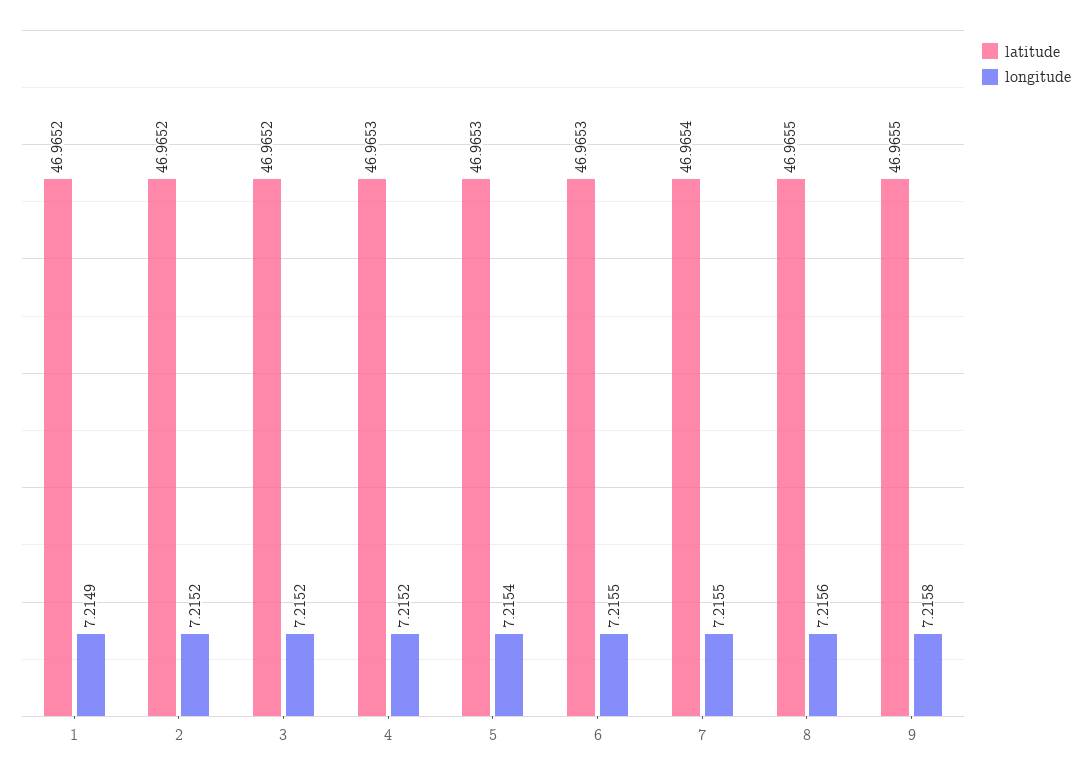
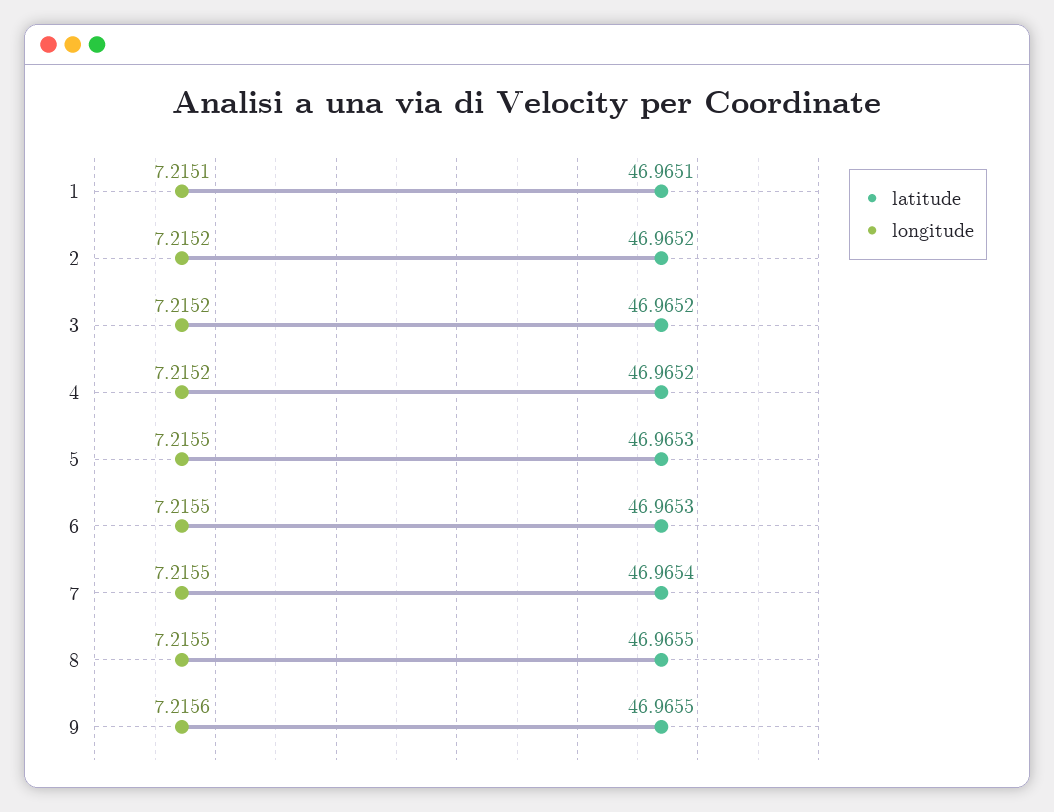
latitude, 1: 46.9652 -> 46.9651
longitude, 1: 7.2149 -> 7.2151
latitude, 4: 46.9653 -> 46.9652
longitude, 5: 7.2154 -> 7.2155
longitude, 8: 7.2156 -> 7.2155
longitude, 9: 7.2158 -> 7.2156

